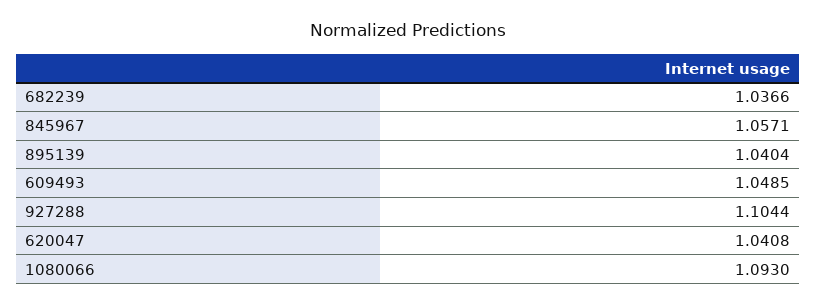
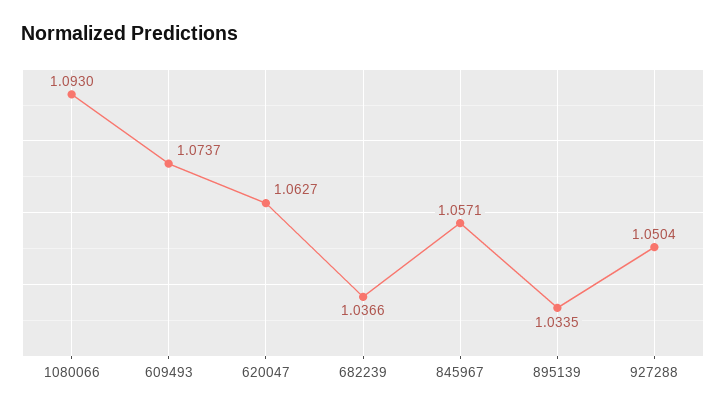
895139: 1.0404 -> 1.0335
609493: 1.0485 -> 1.0737
927288: 1.1044 -> 1.0504
620047: 1.0408 -> 1.0627

